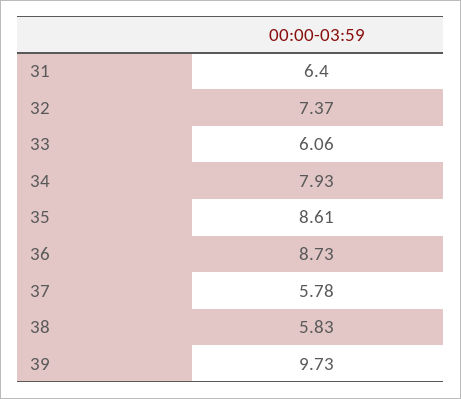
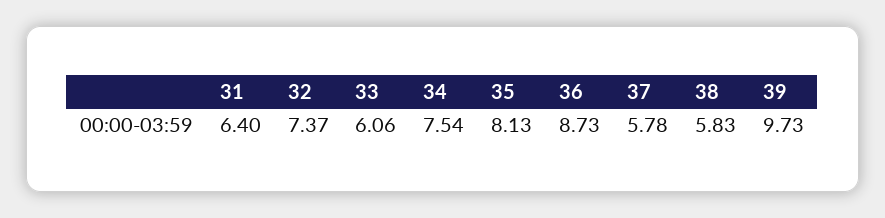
34: 7.93 -> 7.54
35: 8.61 -> 8.13

